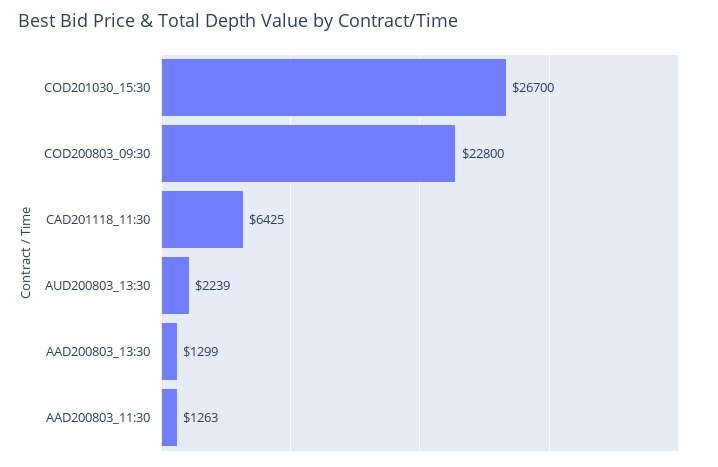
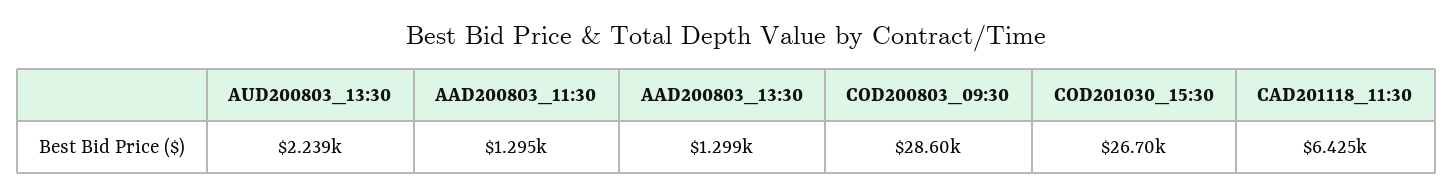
COD200803_09:30: 22800 -> 28600
AAD200803_11:30: 1263 -> 1295

